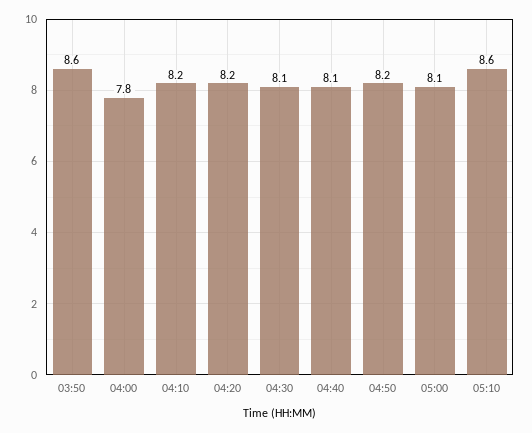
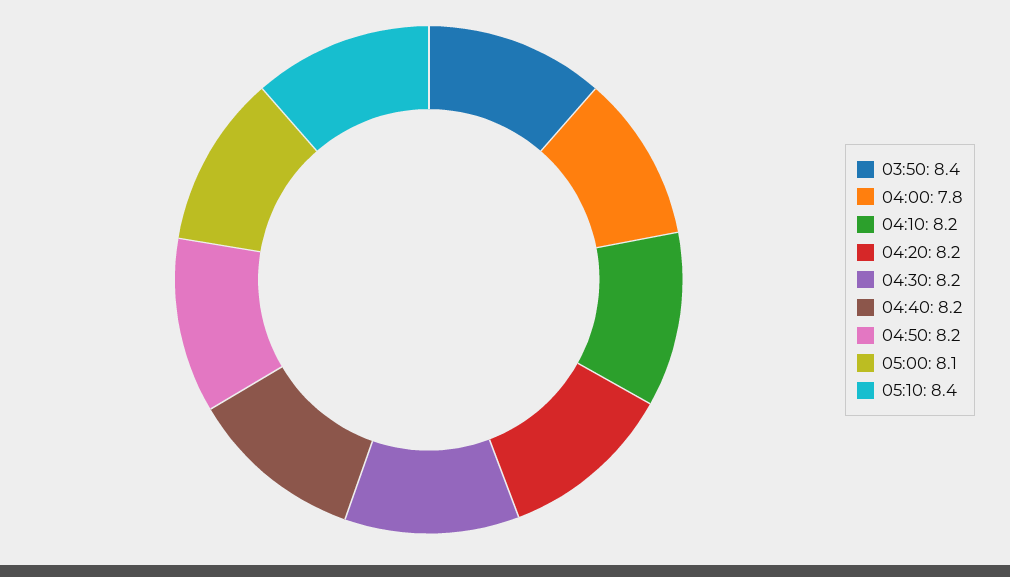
03:50: 8.6 -> 8.4
04:30: 8.1 -> 8.2
04:40: 8.1 -> 8.2
05:10: 8.6 -> 8.4

